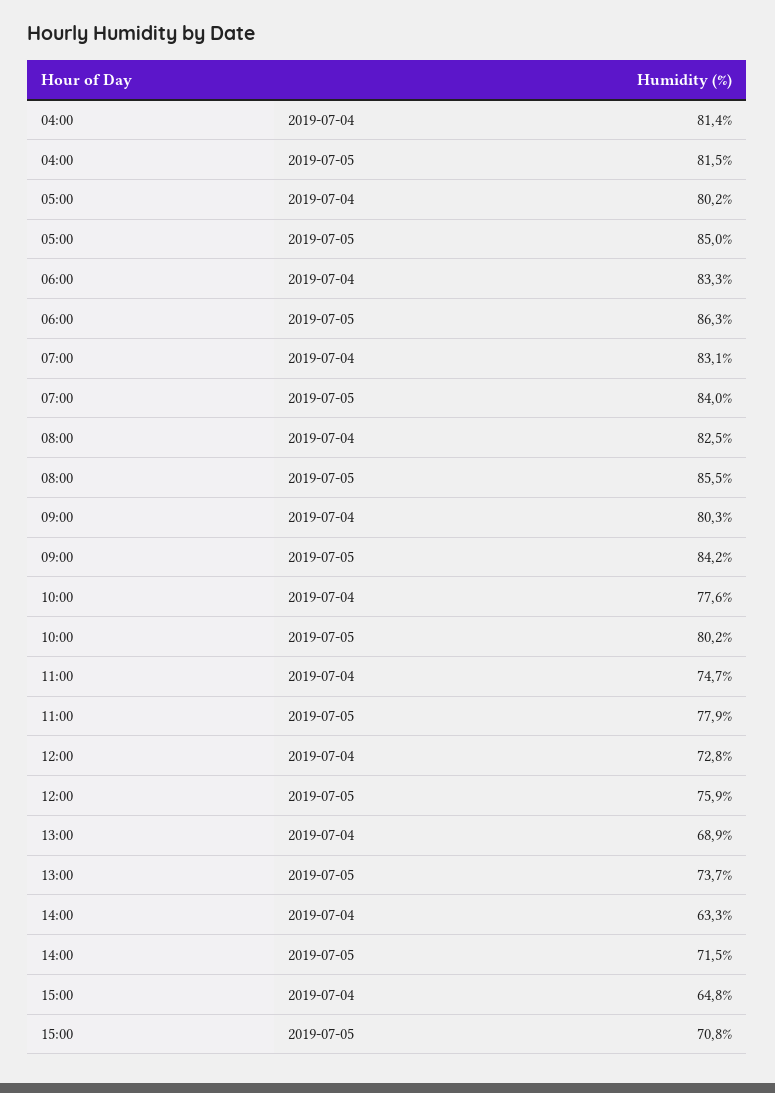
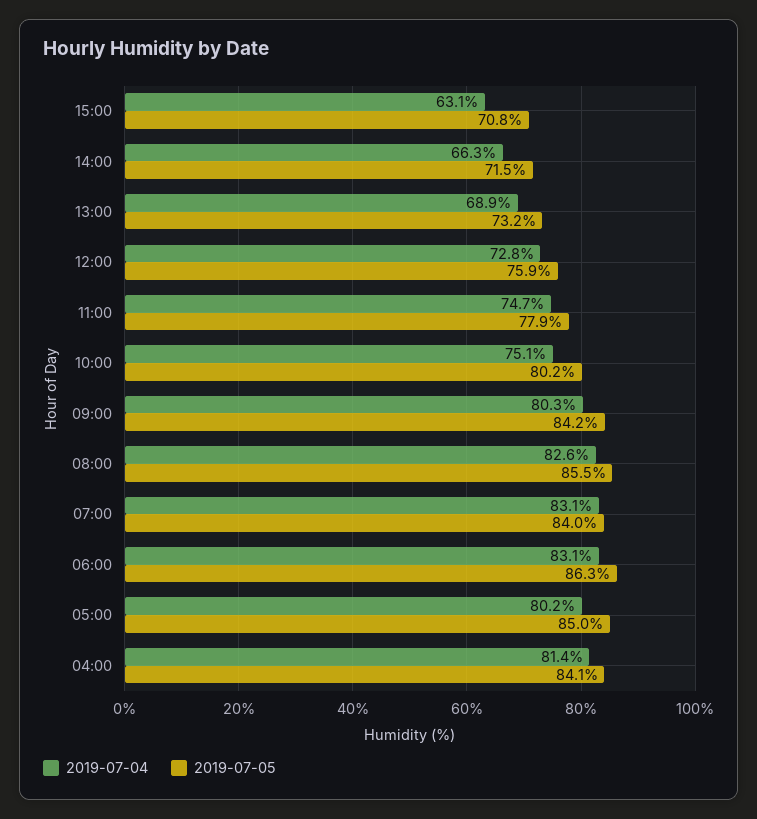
2019-07-05, 04:00: 81.5 -> 84.1
2019-07-04, 06:00: 83.3 -> 83.1
2019-07-04, 08:00: 82.5 -> 82.6
2019-07-04, 10:00: 77.6 -> 75.1
2019-07-05, 13:00: 73.7 -> 73.2
2019-07-04, 14:00: 63.3 -> 66.3
2019-07-04, 15:00: 64.8 -> 63.1

